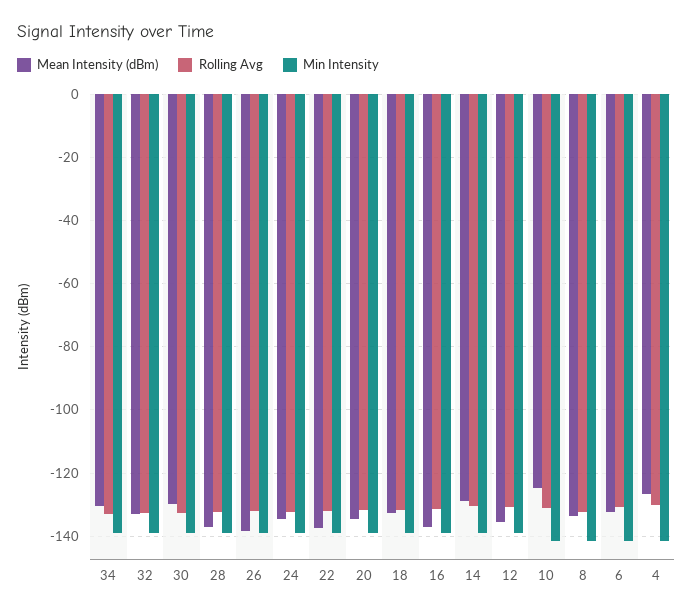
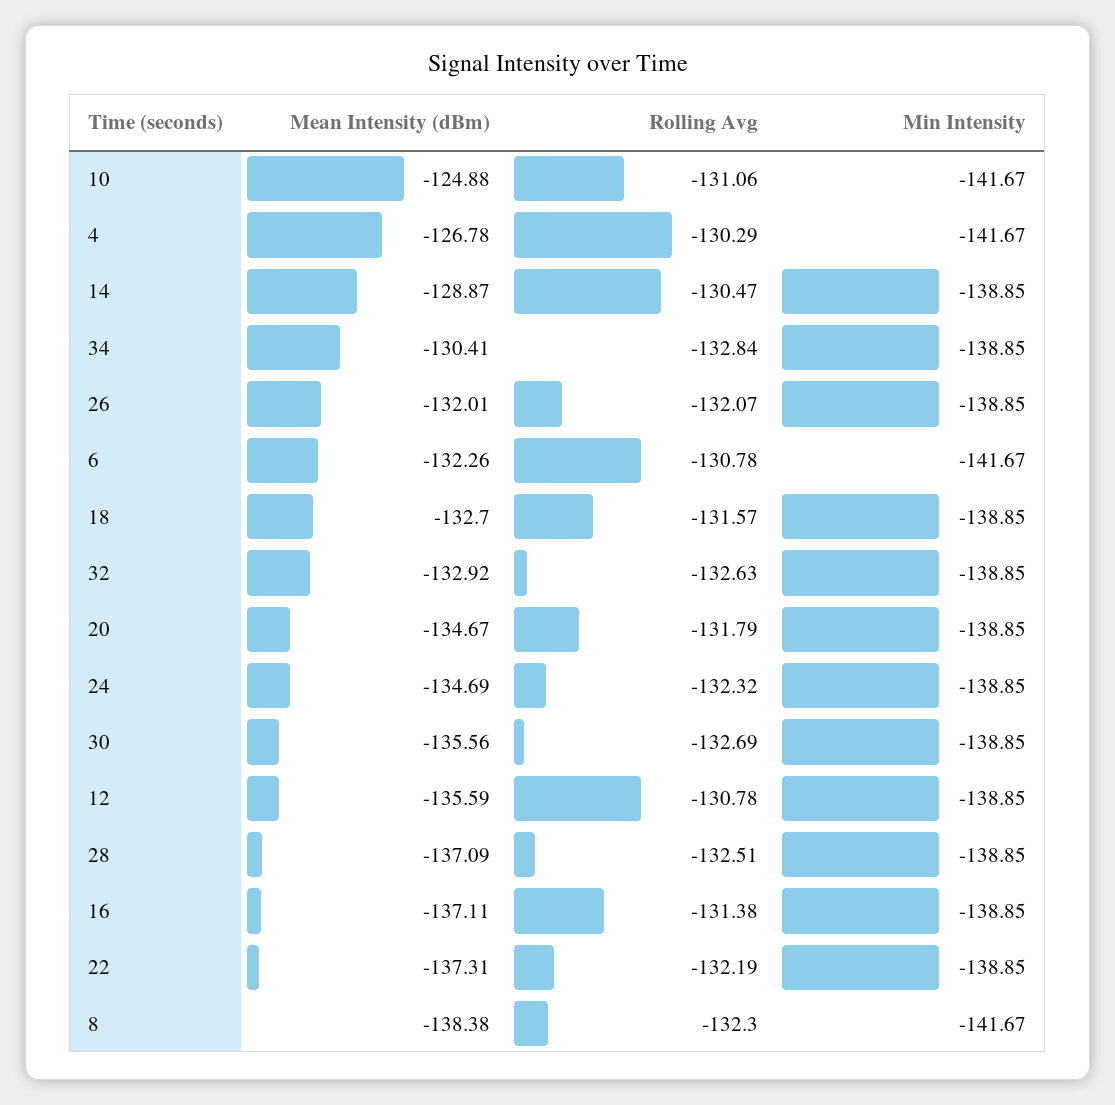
Mean Intensity (dBm), 30: -130 -> -135.56
Mean Intensity (dBm), 26: -138 -> -132.01
Mean Intensity (dBm), 8: -134 -> -138.38

